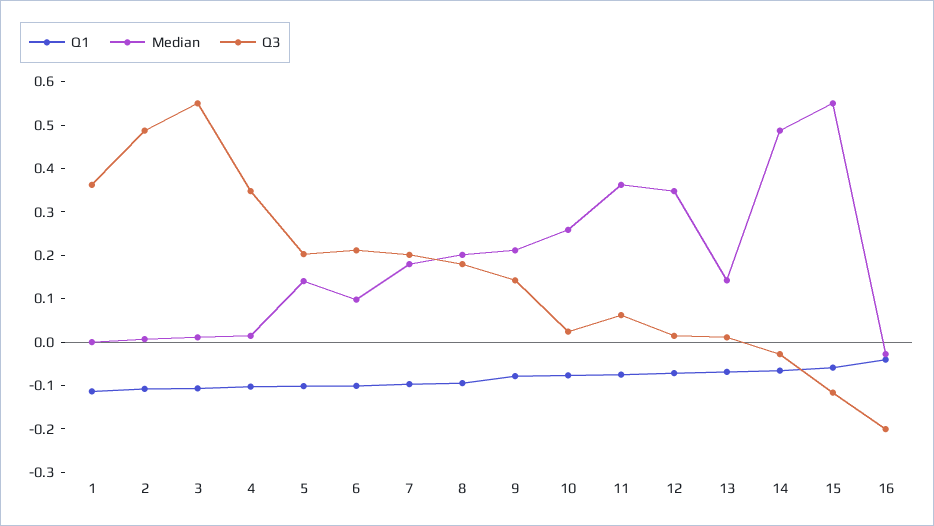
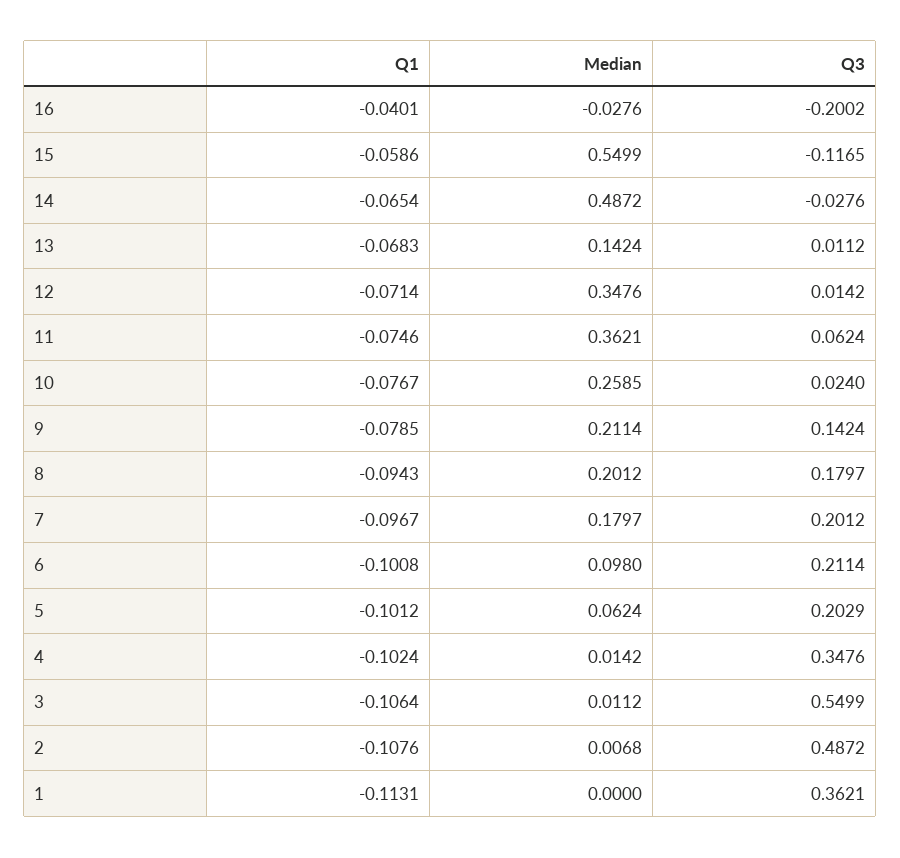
Median, 5: 0.14 -> 0.0624

